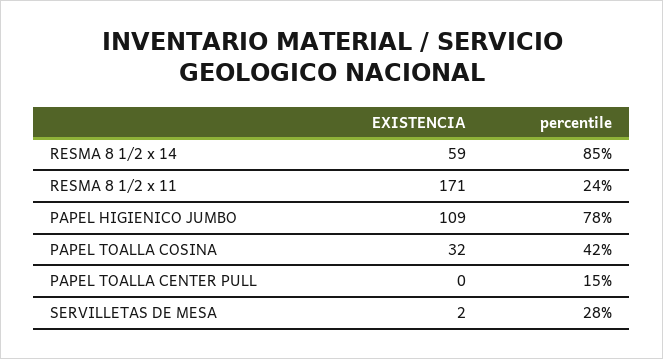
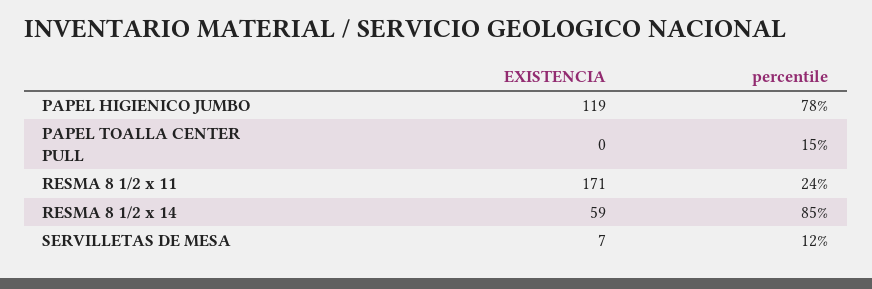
EXISTENCIA, PAPEL HIGIENICO JUMBO: 109 -> 119
EXISTENCIA, PAPEL TOALLA COSINA: 32 -> none
percentile, PAPEL TOALLA COSINA: 42 -> none
EXISTENCIA, SERVILLETAS DE MESA: 2 -> 7
percentile, SERVILLETAS DE MESA: 28 -> 12

